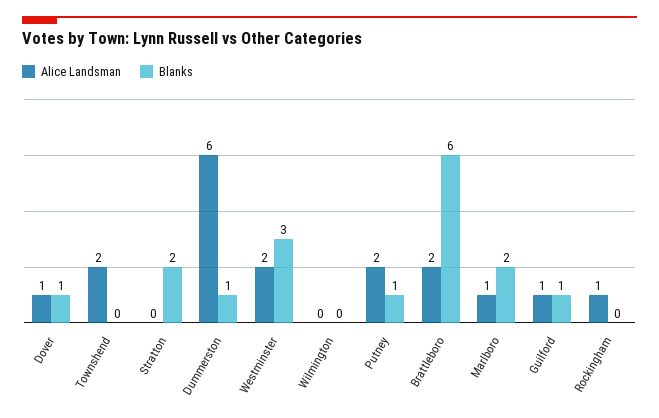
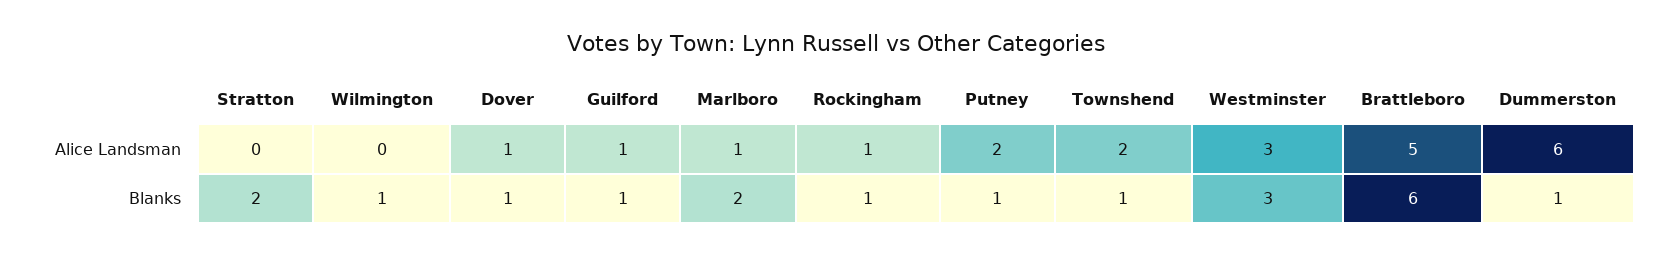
Blanks, Townshend: 0 -> 1
Alice Landsman, Westminster: 2 -> 3
Blanks, Wilmington: 0 -> 1
Alice Landsman, Brattleboro: 2 -> 5
Blanks, Rockingham: 0 -> 1

